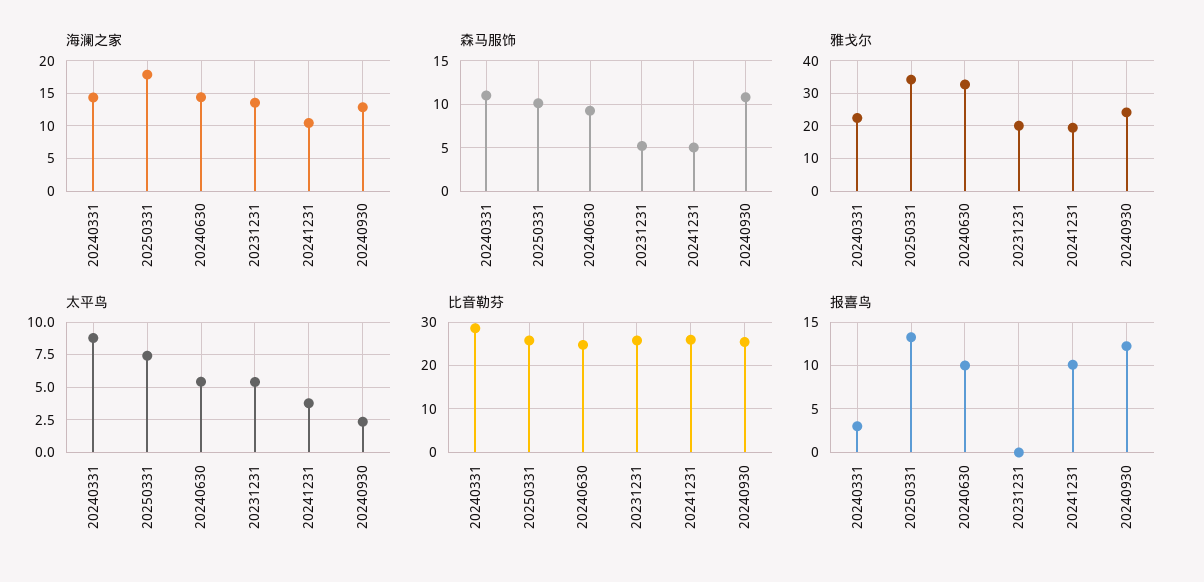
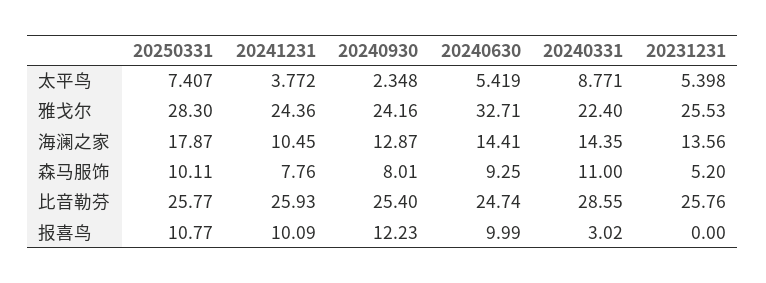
森马服饰, 20241231: 5 -> 7.76
森马服饰, 20240930: 11 -> 8.01
雅戈尔, 20250331: 34 -> 28.3
雅戈尔, 20231231: 20 -> 25.53
雅戈尔, 20241231: 20 -> 24.36
报喜鸟, 20250331: 13 -> 10.77

